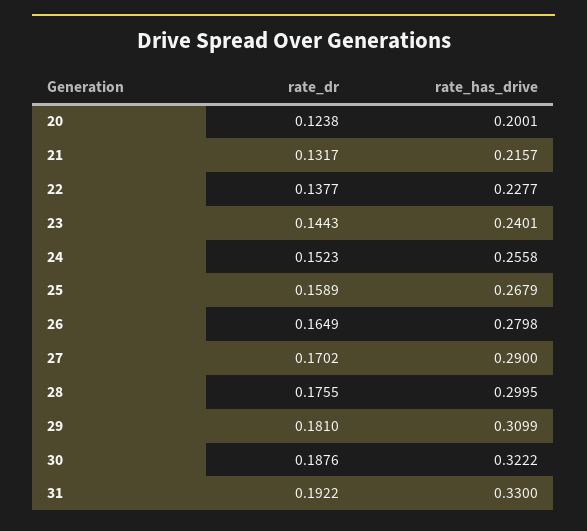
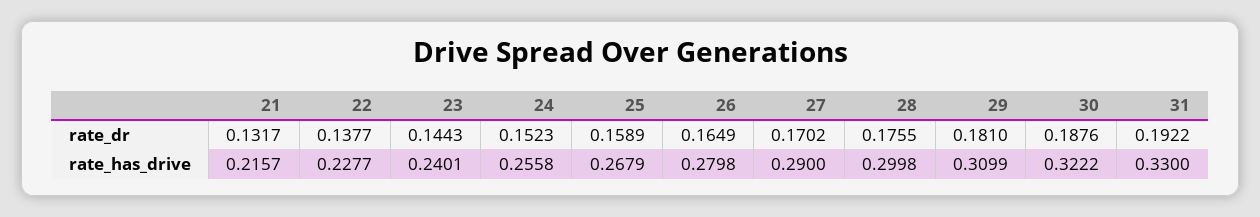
rate_dr, 20: 0.1238 -> none
rate_has_drive, 20: 0.2001 -> none
rate_has_drive, 28: 0.2995 -> 0.2998

